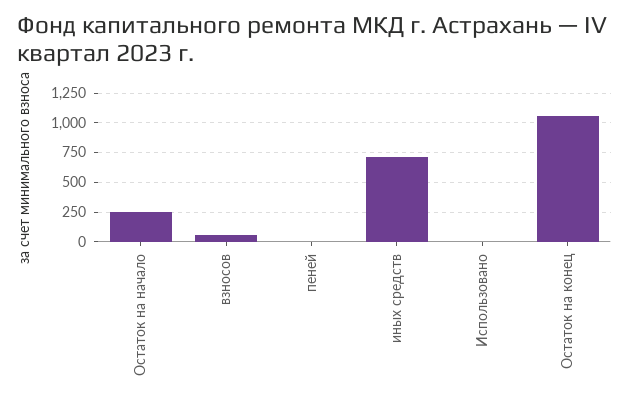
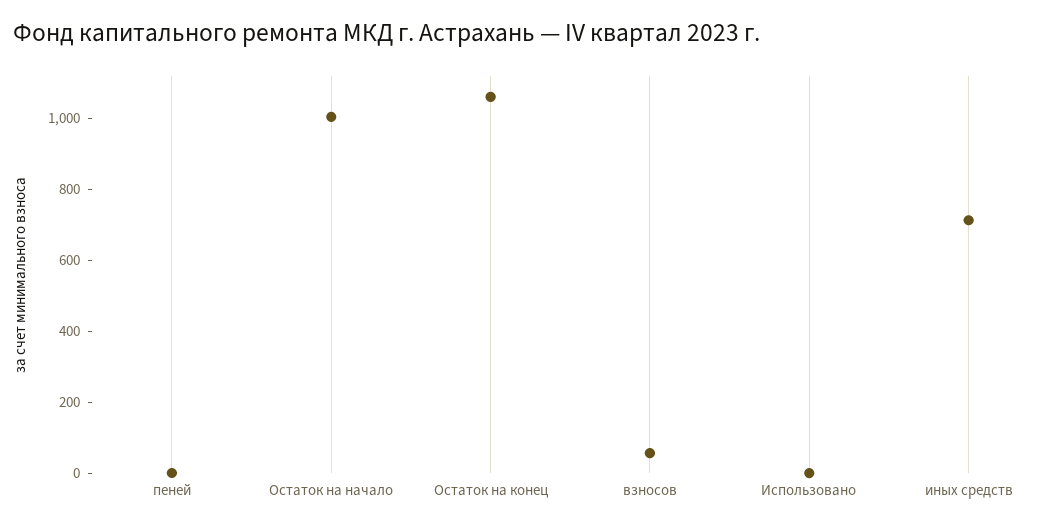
Остаток на начало: 250 -> 1000

